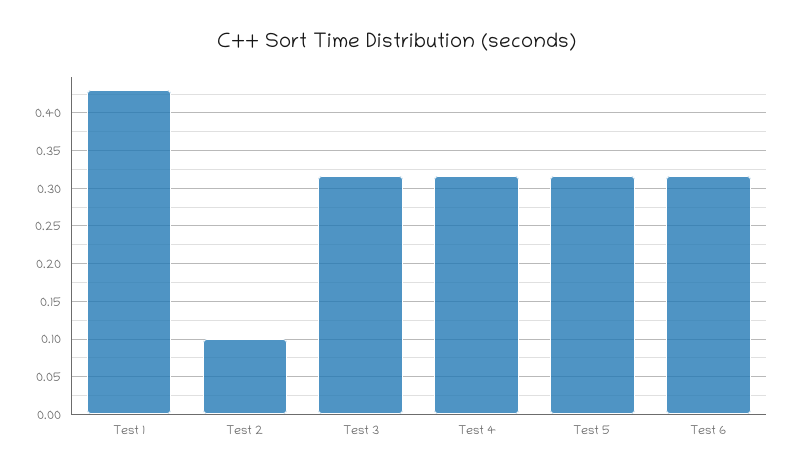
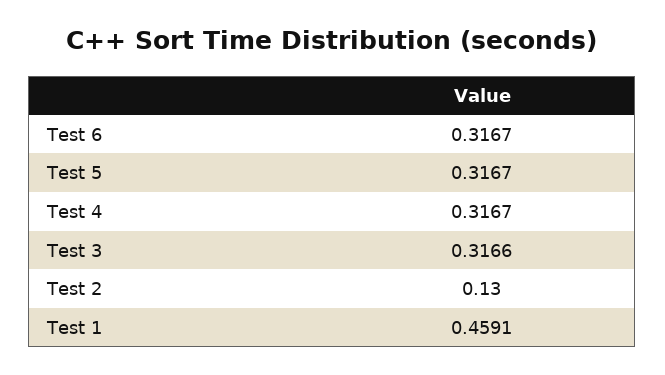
Test 1: 0.43 -> 0.4591
Test 2: 0.1 -> 0.13

